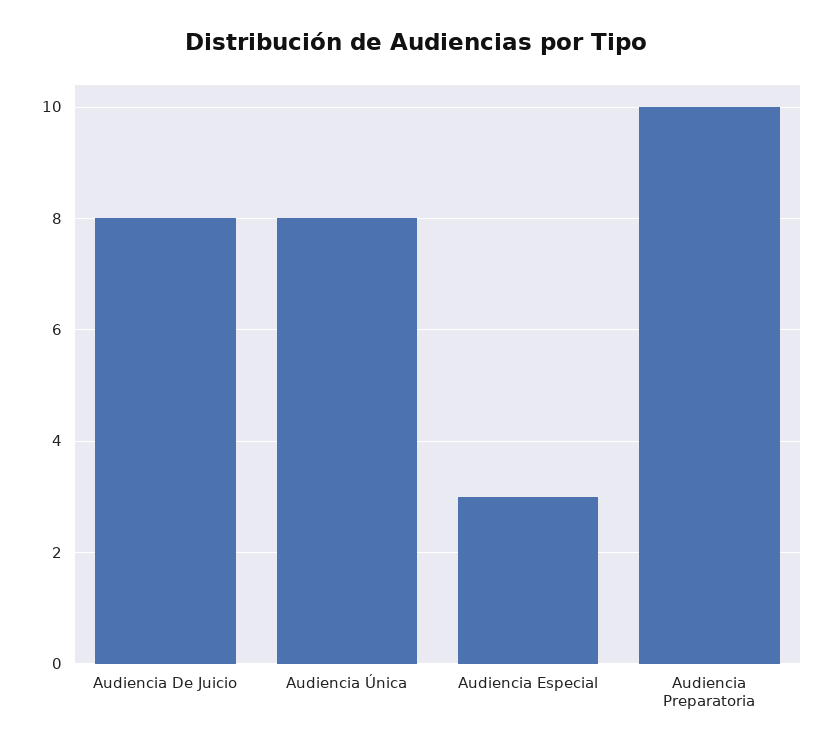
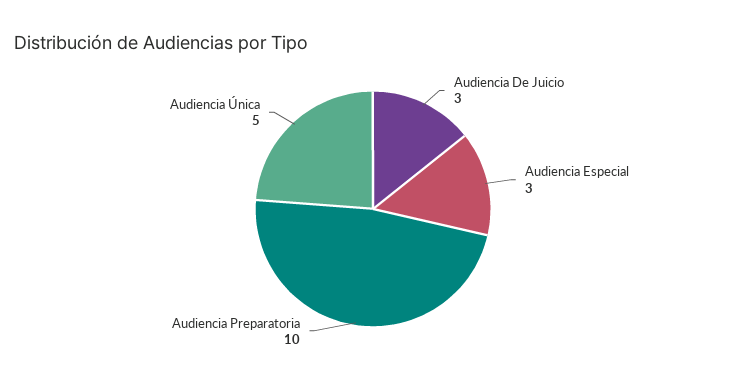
Audiencia De Juicio: 8 -> 3
Audiencia Única: 8 -> 5

